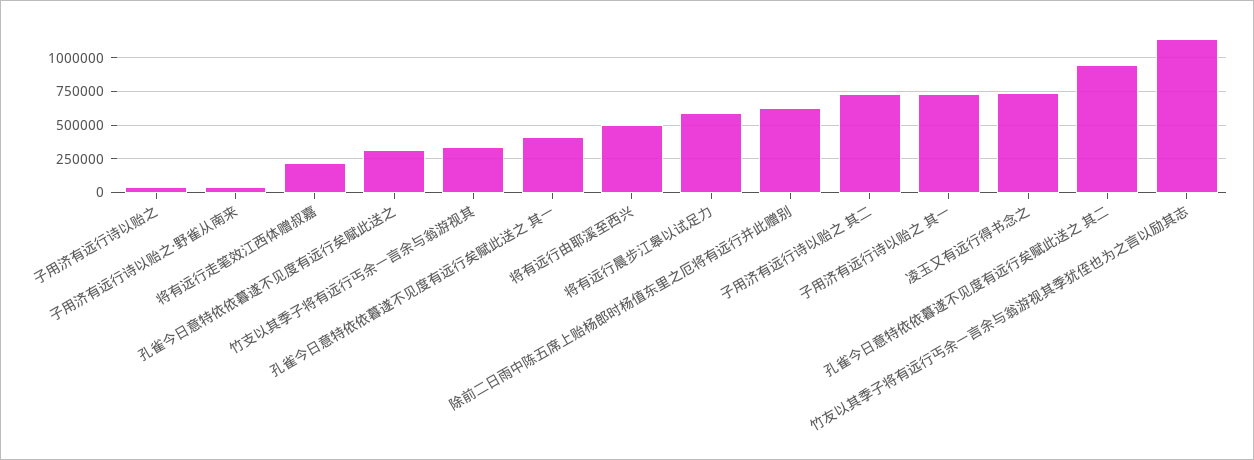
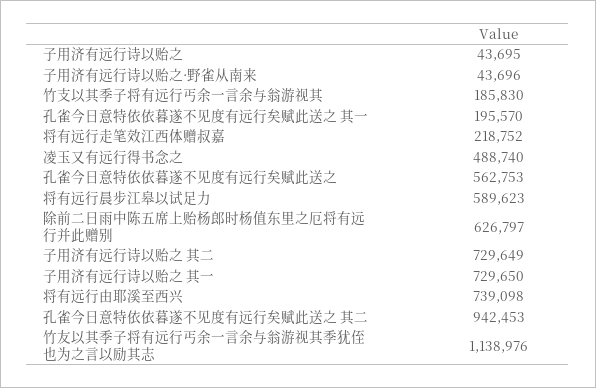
孔雀今日意特依依暮遂不见度有远行矣赋此送之: 300000 -> 562753
竹支以其季子将有远行丐余一言余与翁游视其: 350000 -> 185830
孔雀今日意特依依暮遂不见度有远行矣赋此送之 其一: 400000 -> 195570
将有远行由耶溪至西兴: 500000 -> 739098
凌玉又有远行得书念之: 750000 -> 488740

